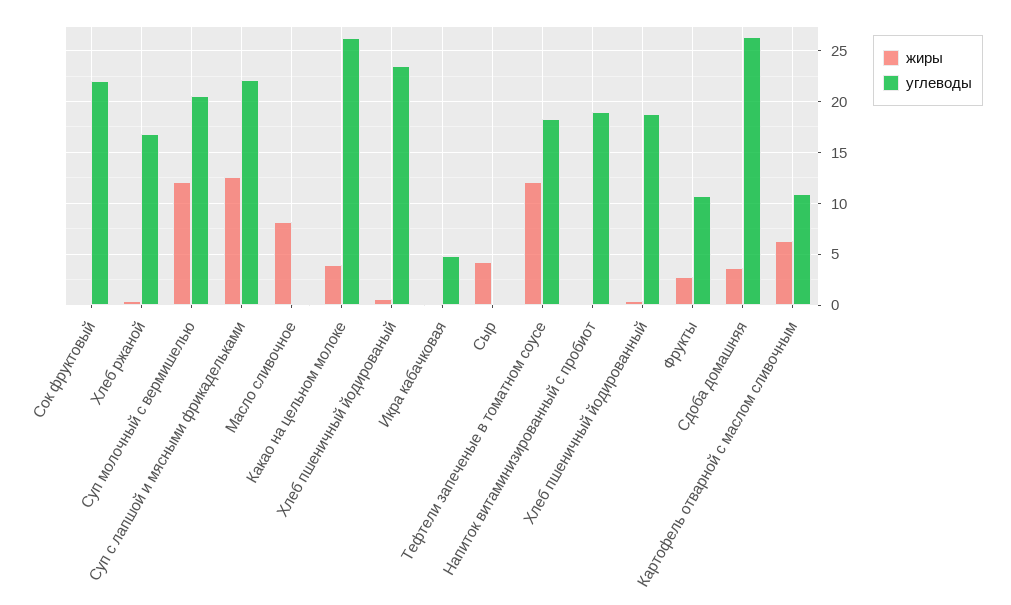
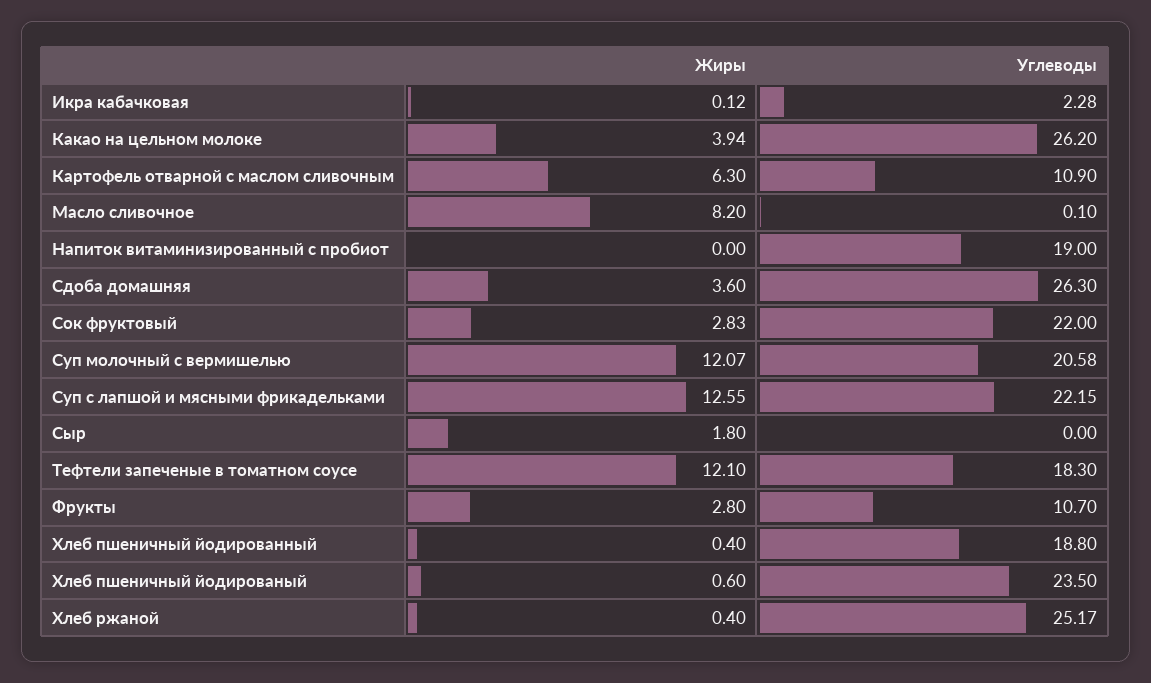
жиры, Сок фруктовый: 0 -> 2.83
углеводы, Хлеб ржаной: 17 -> 25.17
углеводы, Икра кабачковая: 5 -> 2.28
жиры, Сыр: 4 -> 1.8

